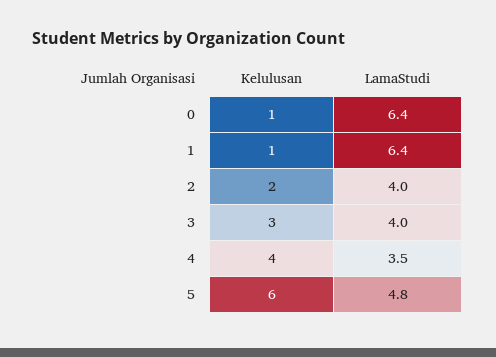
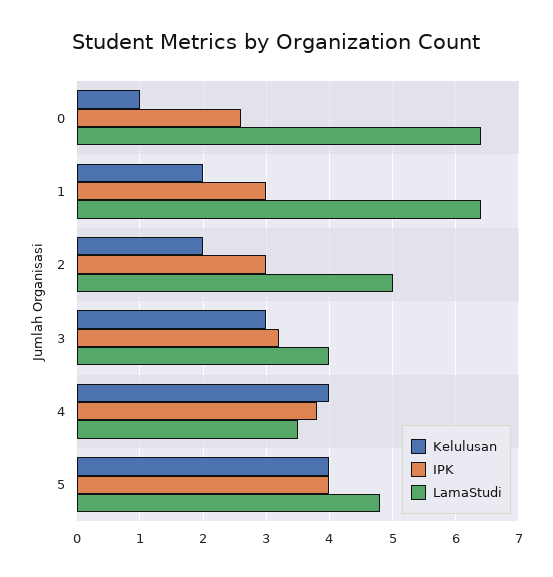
Kelulusan, 1: 1 -> 2
LamaStudi, 2: 4 -> 5
Kelulusan, 5: 6 -> 4
IPK, 0: none -> 2.6
IPK, 1: none -> 3
IPK, 2: none -> 3
IPK, 3: none -> 3.2
IPK, 4: none -> 3.8
IPK, 5: none -> 4

